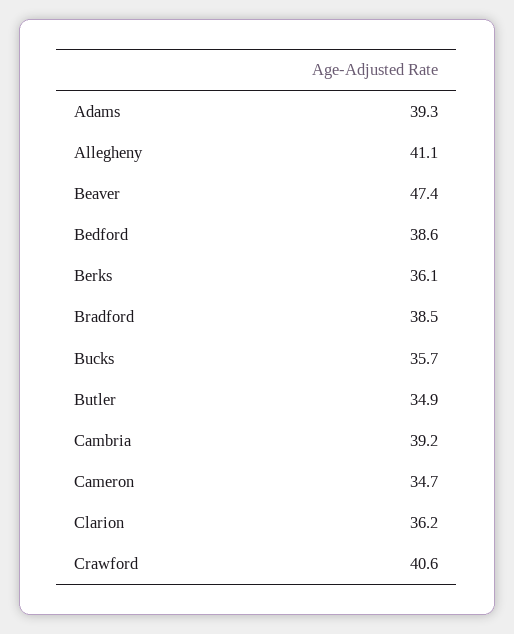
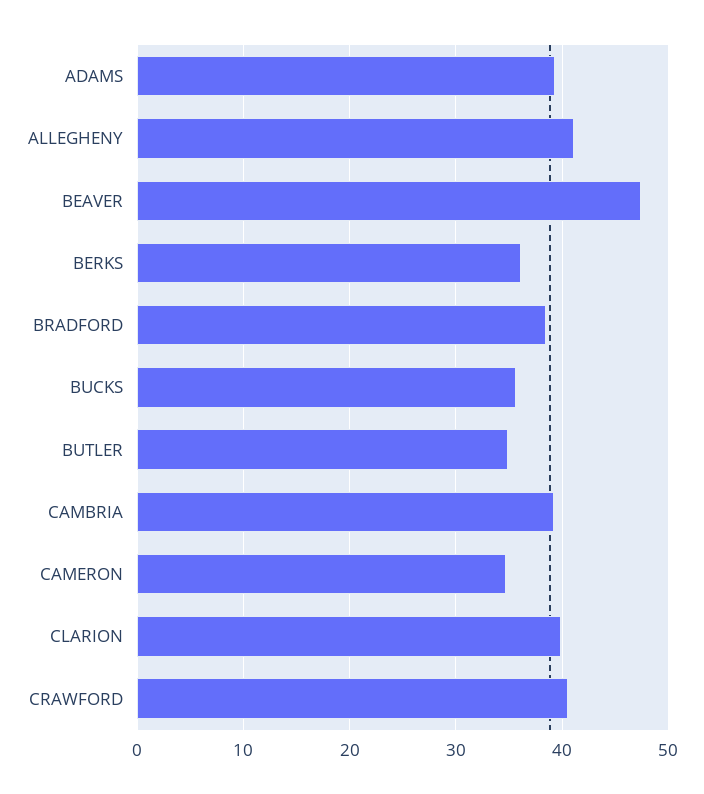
Bedford: 38.6 -> none
Clarion: 36.2 -> 40

